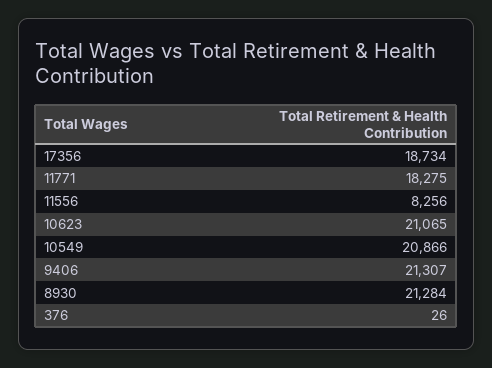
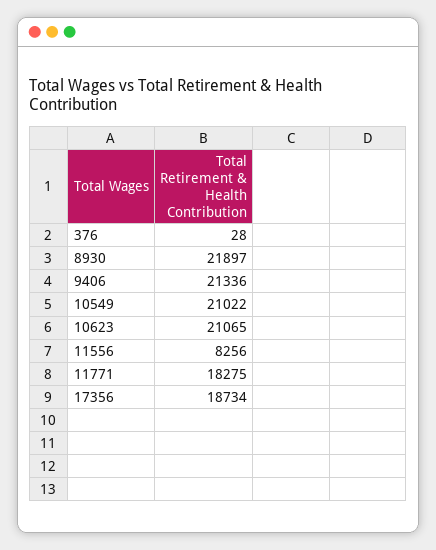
10549: 20866 -> 21022
9406: 21307 -> 21336
8930: 21284 -> 21897
376: 26 -> 28

